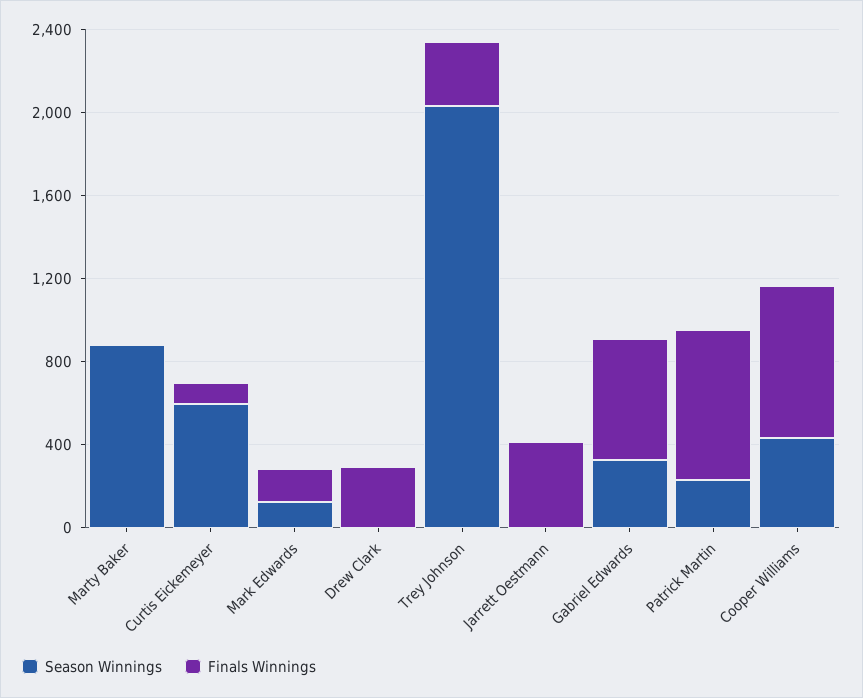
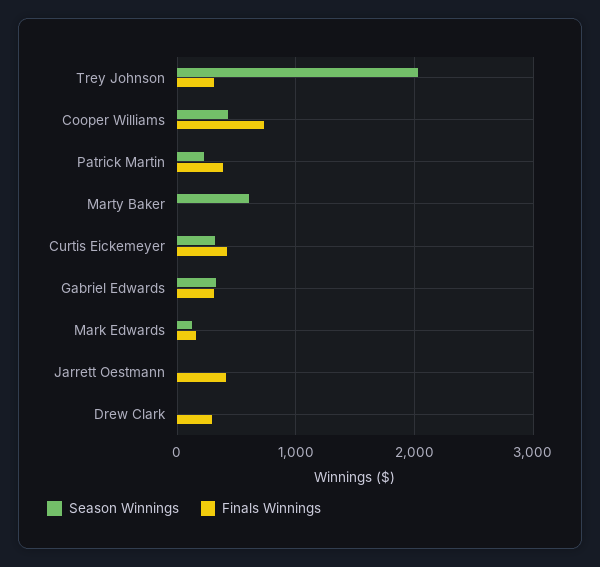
Season Winnings, Marty Baker: 900 -> 600
Season Winnings, Curtis Eickemeyer: 600 -> 300
Finals Winnings, Curtis Eickemeyer: 100 -> 400
Finals Winnings, Gabriel Edwards: 600 -> 300
Finals Winnings, Patrick Martin: 700 -> 400

